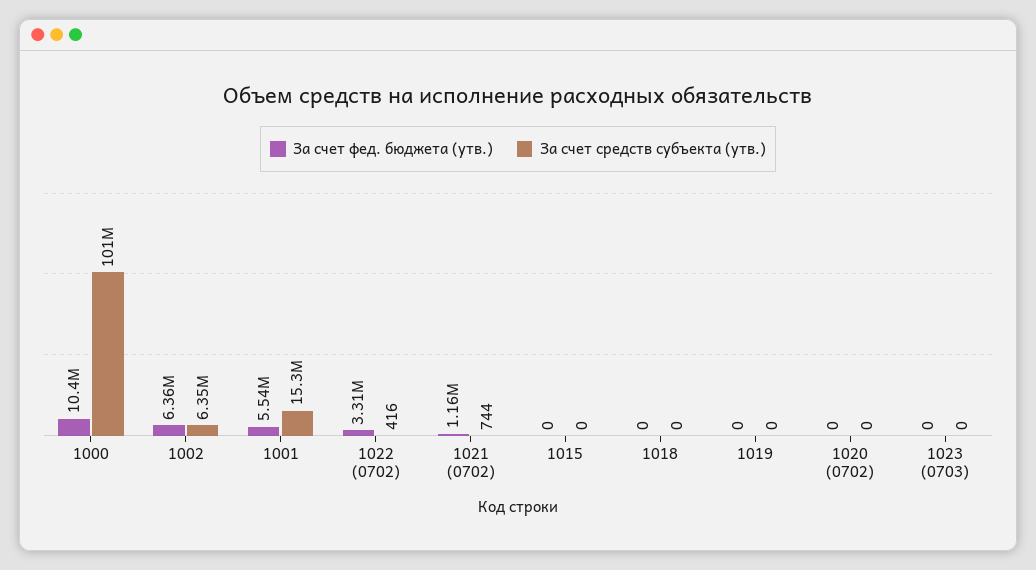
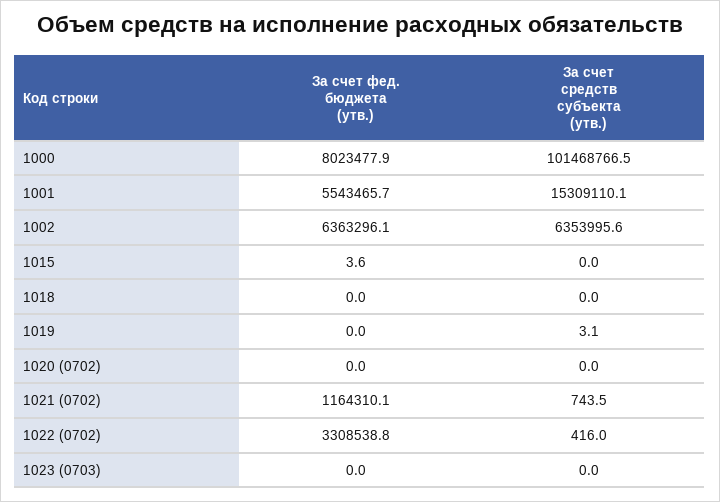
За счет фед. бюджета (утв.), 1000: 10400000 -> 8023477.9
За счет фед. бюджета (утв.), 1015: 0 -> 3.6
За счет средств субъекта (утв.), 1019: 0 -> 3.1

